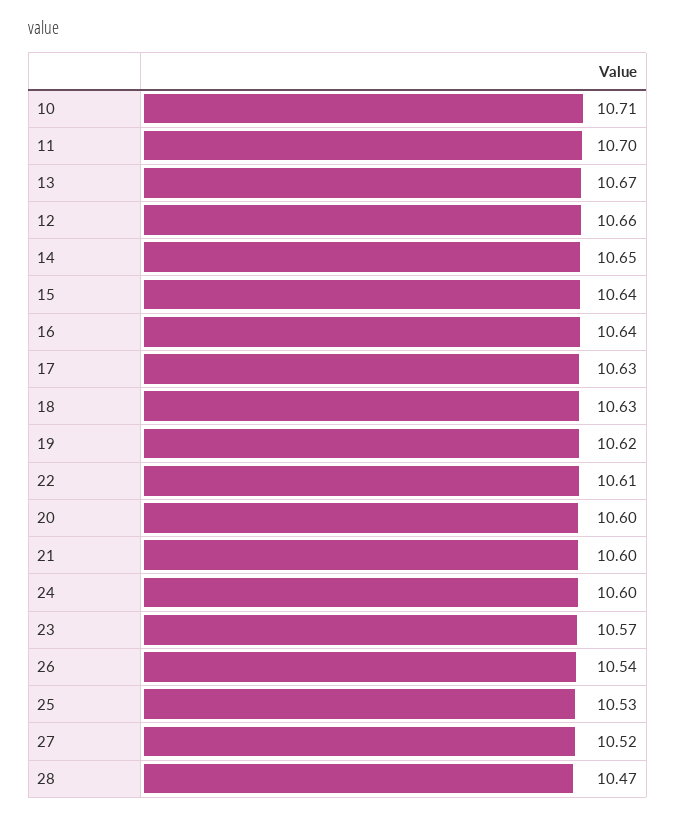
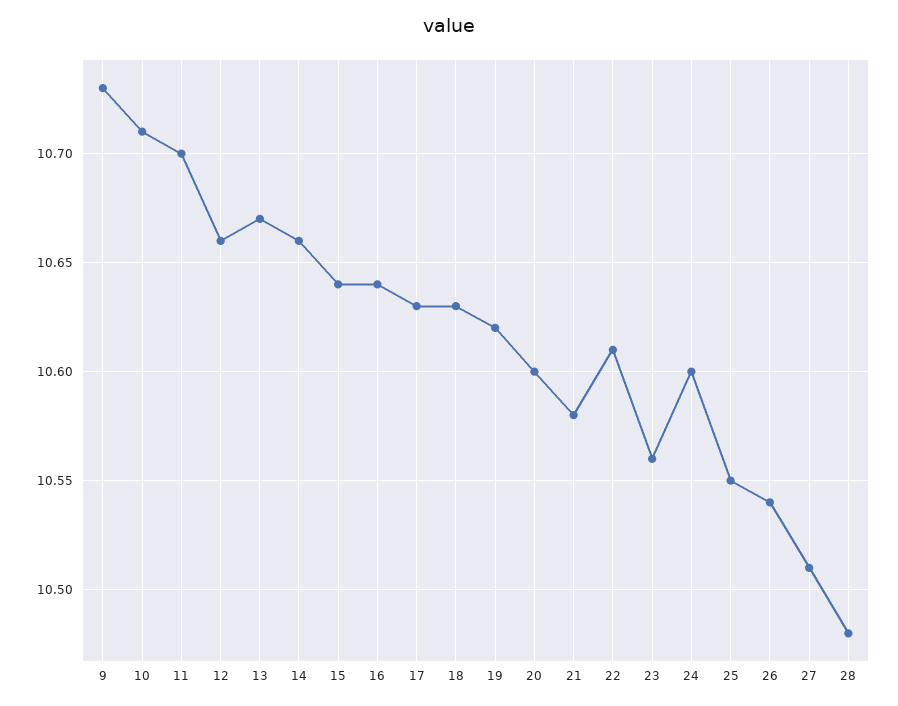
14: 10.65 -> 10.66
21: 10.6 -> 10.58
23: 10.57 -> 10.56
25: 10.53 -> 10.55
27: 10.52 -> 10.51
28: 10.47 -> 10.48
9: none -> 10.73

